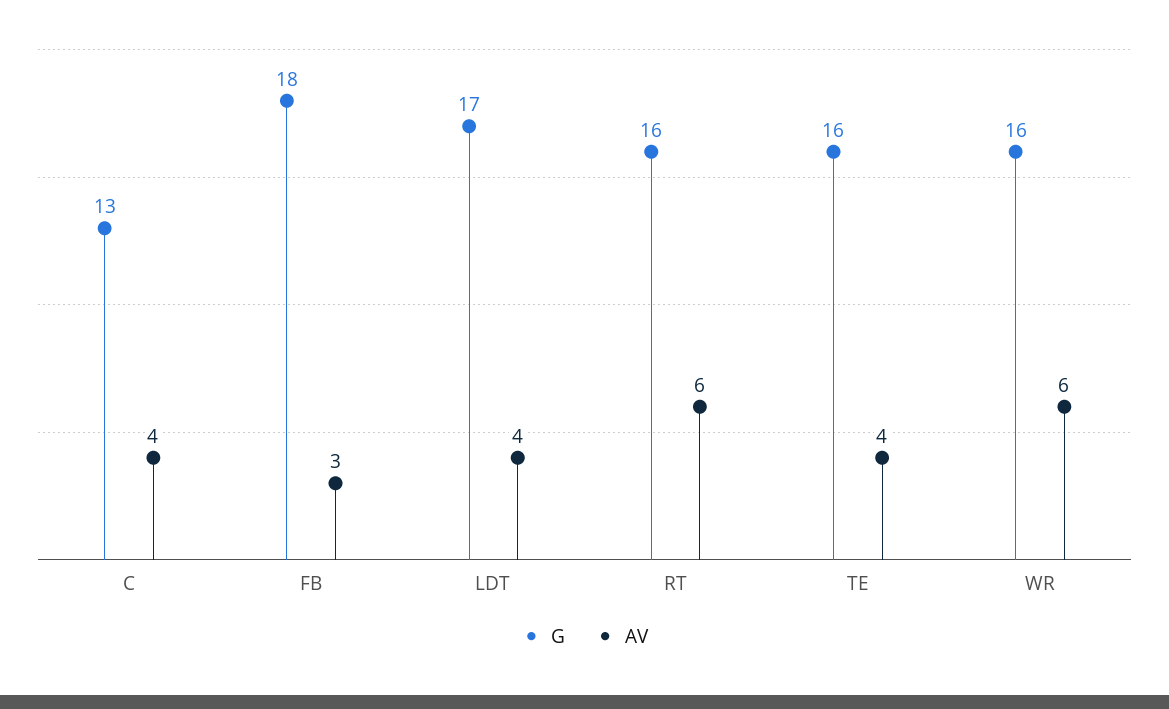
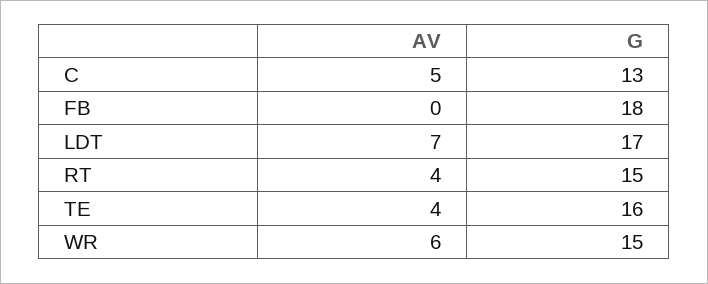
AV, C: 4 -> 5
AV, FB: 3 -> 0
AV, LDT: 4 -> 7
G, RT: 16 -> 15
AV, RT: 6 -> 4
G, WR: 16 -> 15

